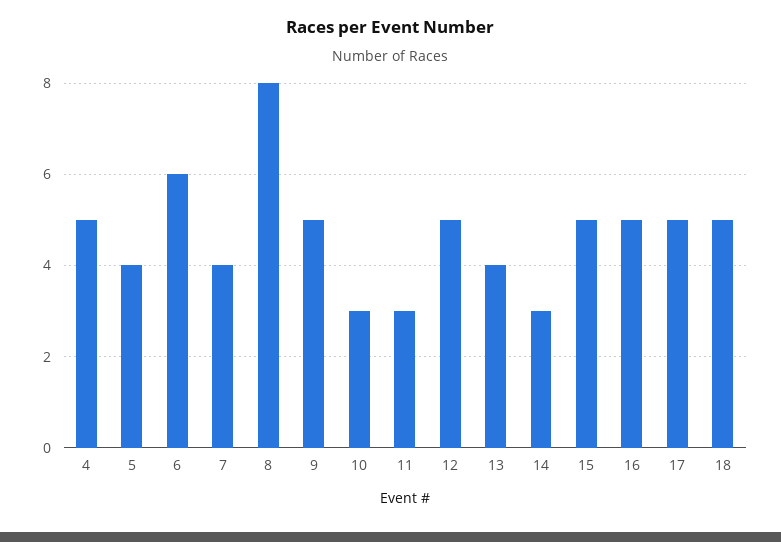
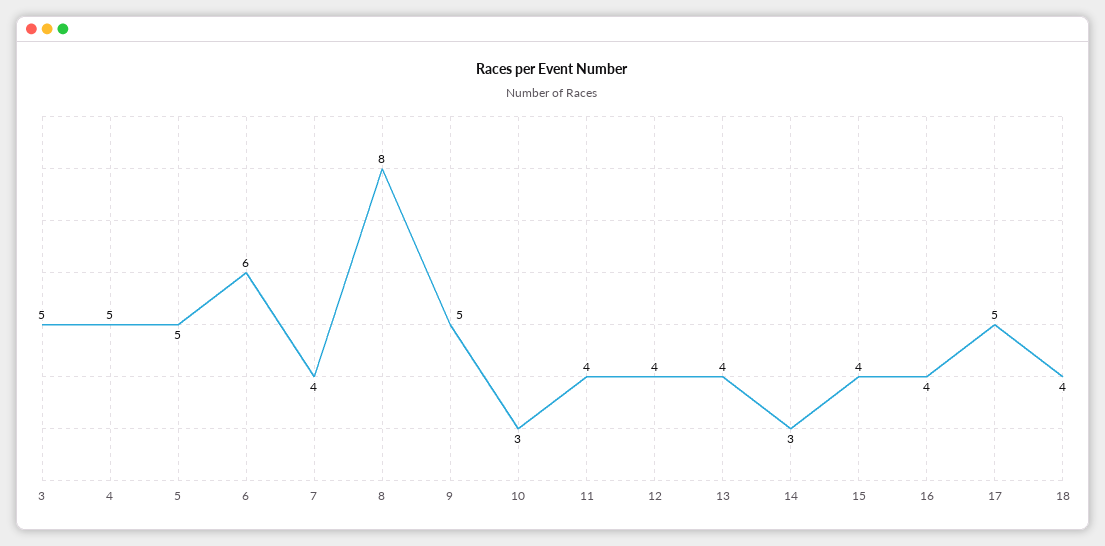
5: 4 -> 5
11: 3 -> 4
12: 5 -> 4
15: 5 -> 4
16: 5 -> 4
18: 5 -> 4
3: none -> 5

